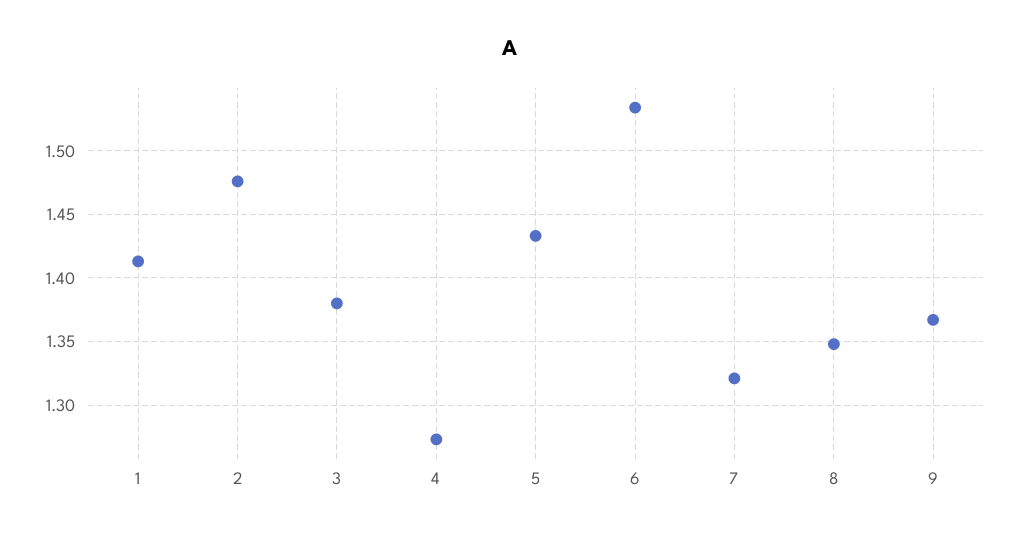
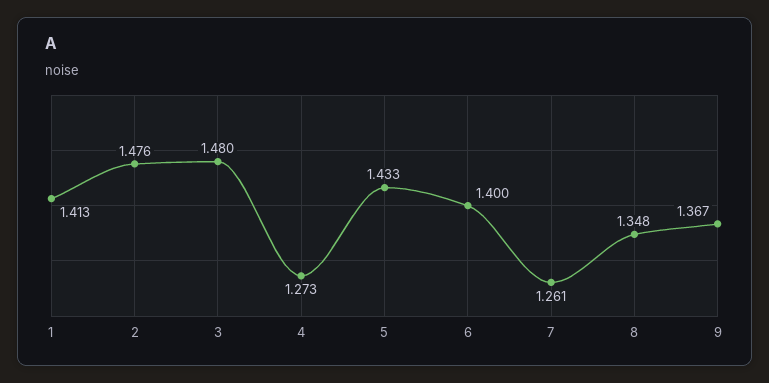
3: 1.38 -> 1.48
6: 1.535 -> 1.4
7: 1.32 -> 1.261

